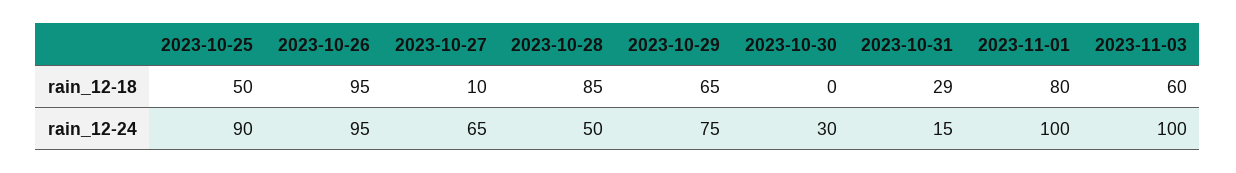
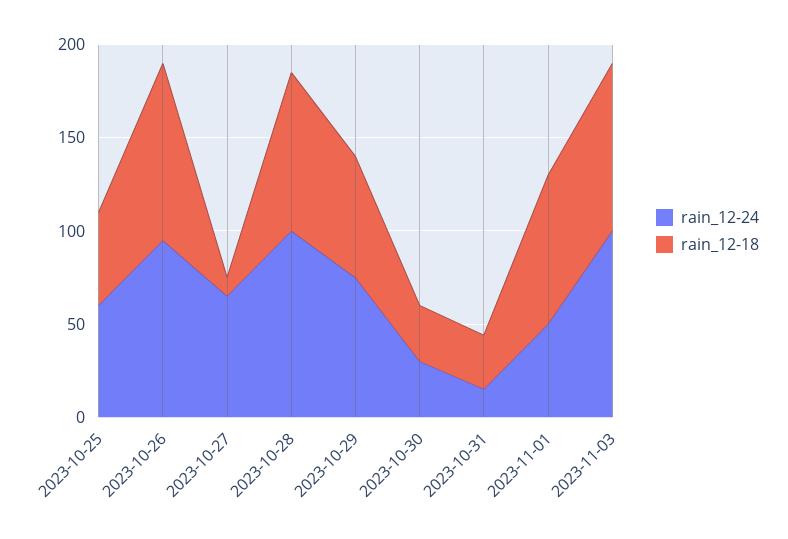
rain_12-18, 2023-10-30: 0 -> 30
rain_12-18, 2023-11-03: 60 -> 90
rain_12-24, 2023-10-25: 90 -> 60
rain_12-24, 2023-10-28: 50 -> 100
rain_12-24, 2023-11-01: 100 -> 50

